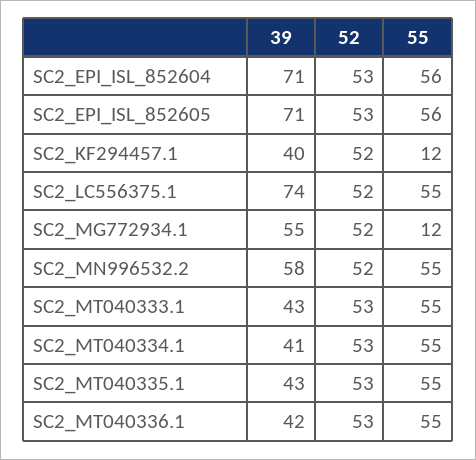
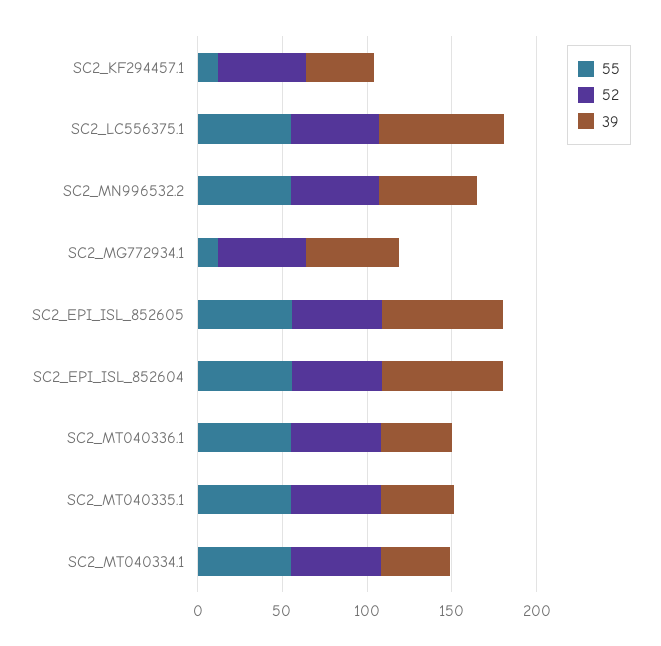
39, SC2_MT040333.1: 43 -> none
52, SC2_MT040333.1: 53 -> none
55, SC2_MT040333.1: 55 -> none

